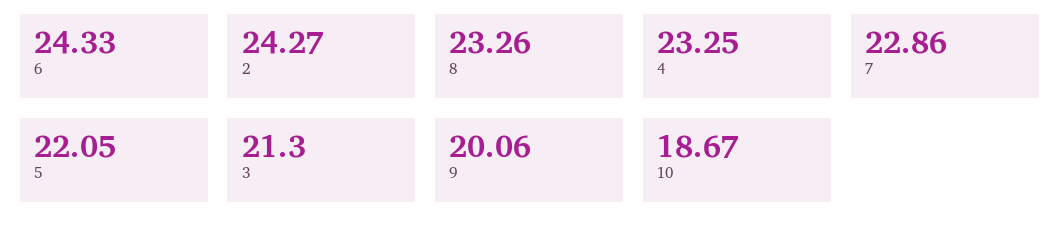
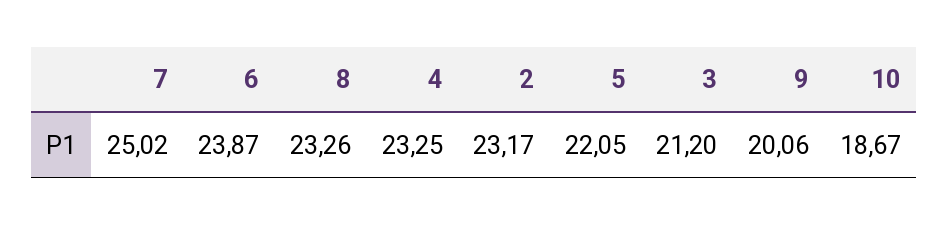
6: 24.33 -> 23.87
2: 24.27 -> 23.17
7: 22.86 -> 25.02
3: 21.3 -> 21.2

